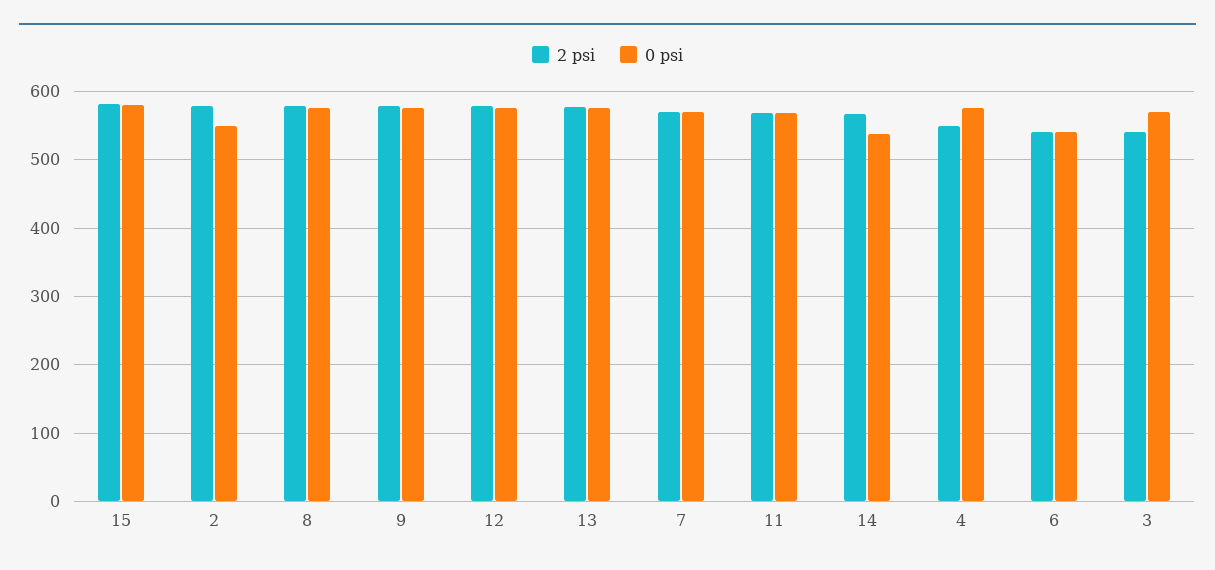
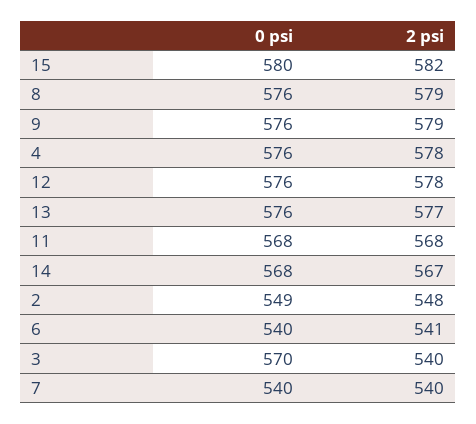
2 psi, 2: 580 -> 548
2 psi, 7: 570 -> 540
0 psi, 7: 570 -> 540
0 psi, 14: 540 -> 568
2 psi, 4: 550 -> 578

